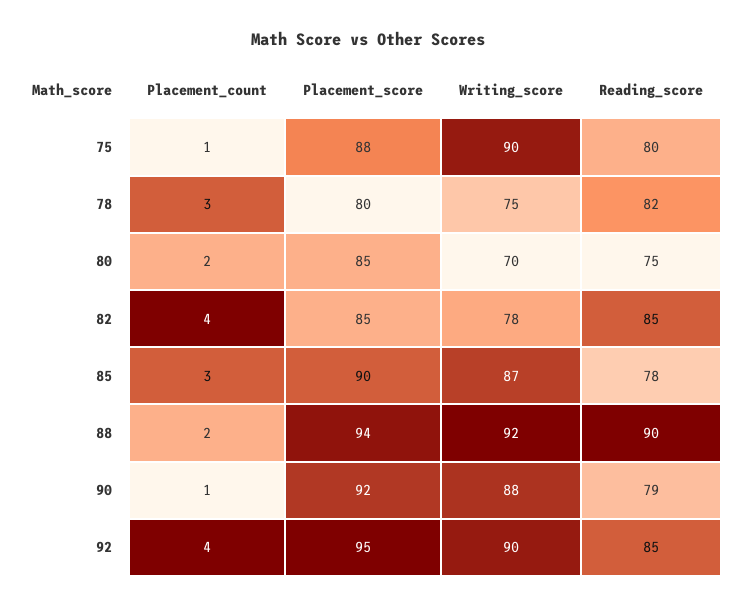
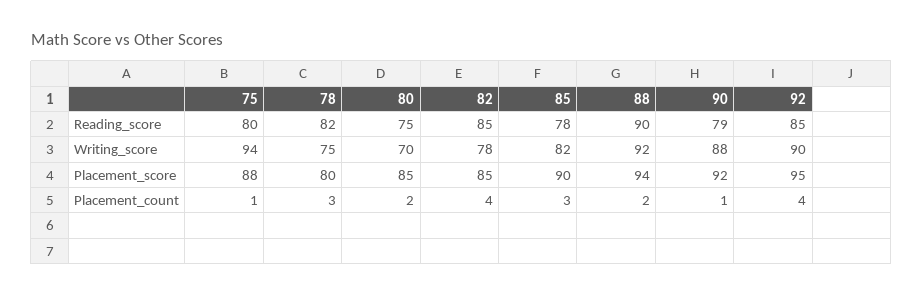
Writing_score, 75: 90 -> 94
Writing_score, 85: 87 -> 82

